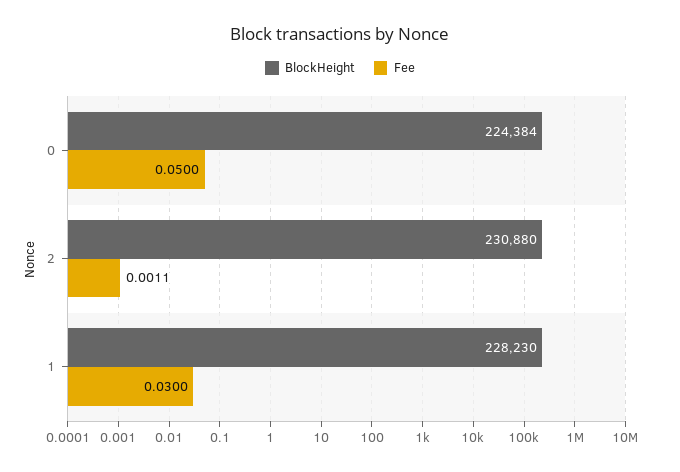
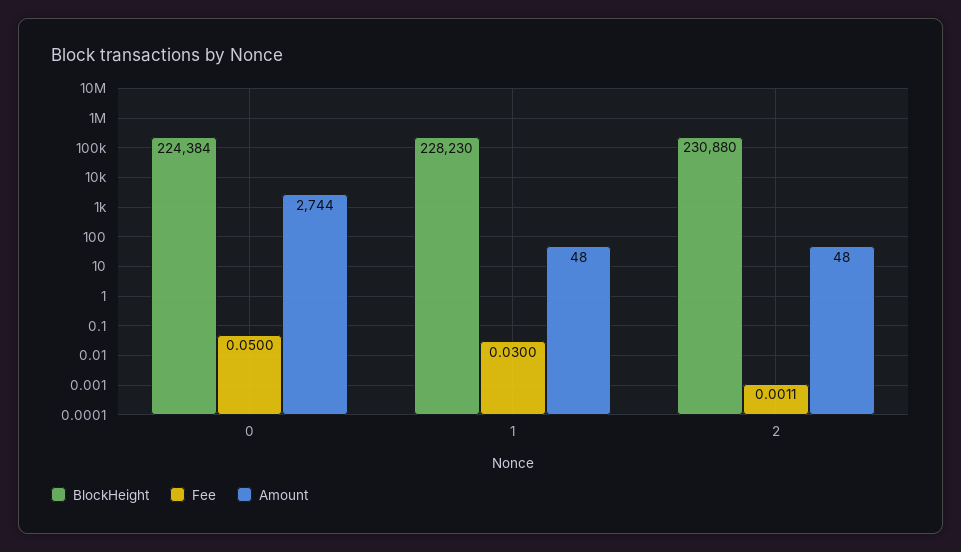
Amount, 0: none -> 2744
Amount, 1: none -> 48
Amount, 2: none -> 48

